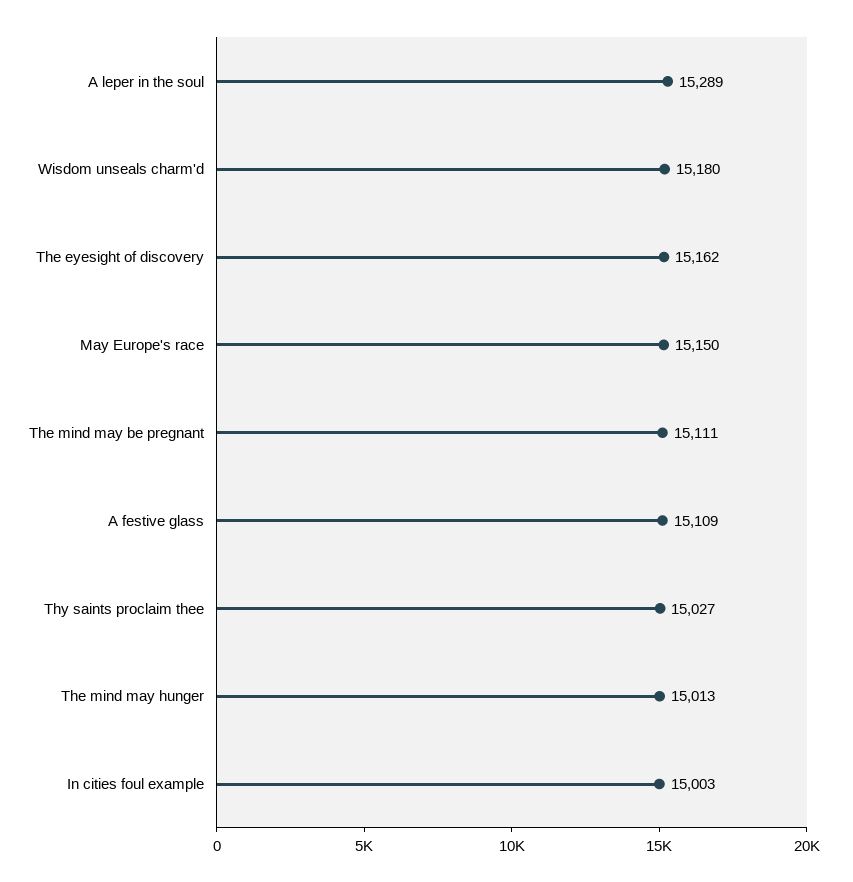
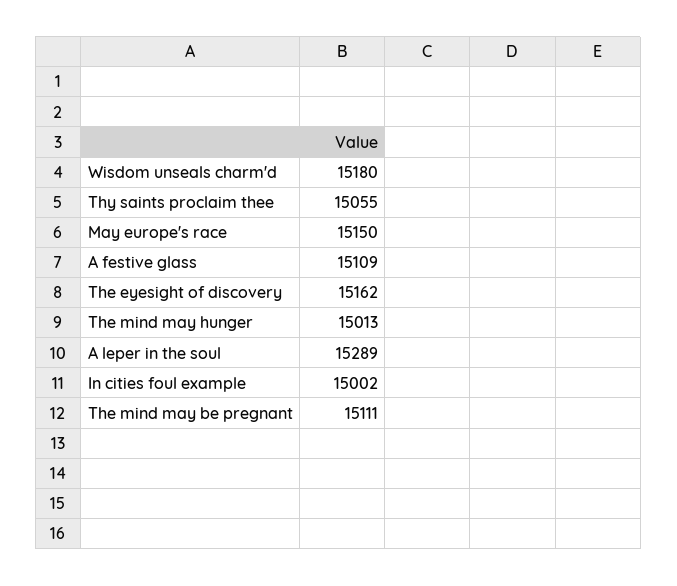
Thy saints proclaim thee: 15027 -> 15055
In cities foul example: 15003 -> 15002

